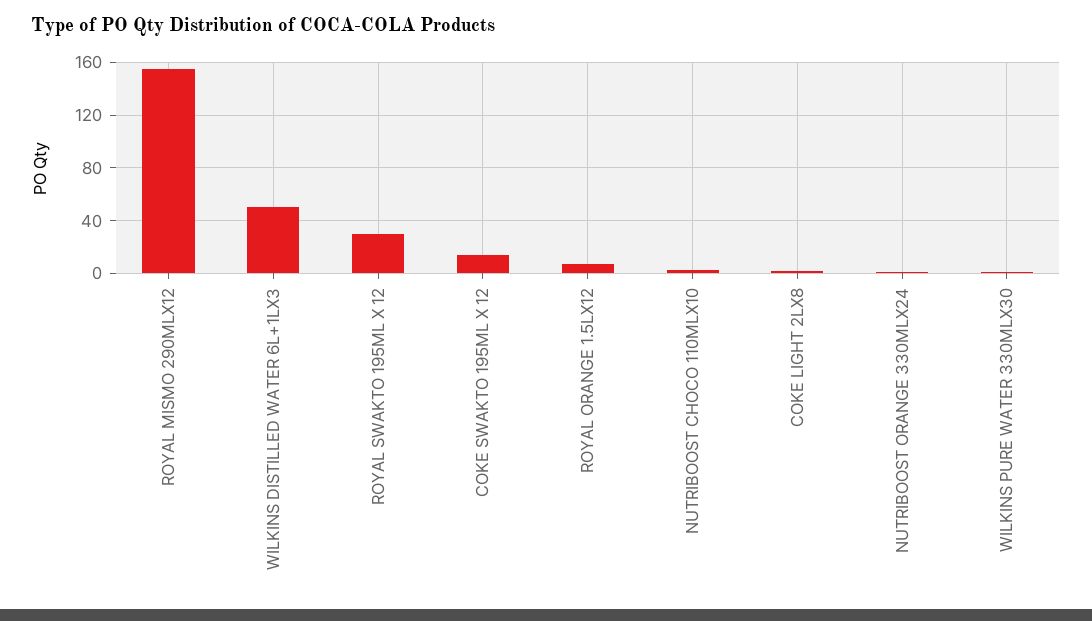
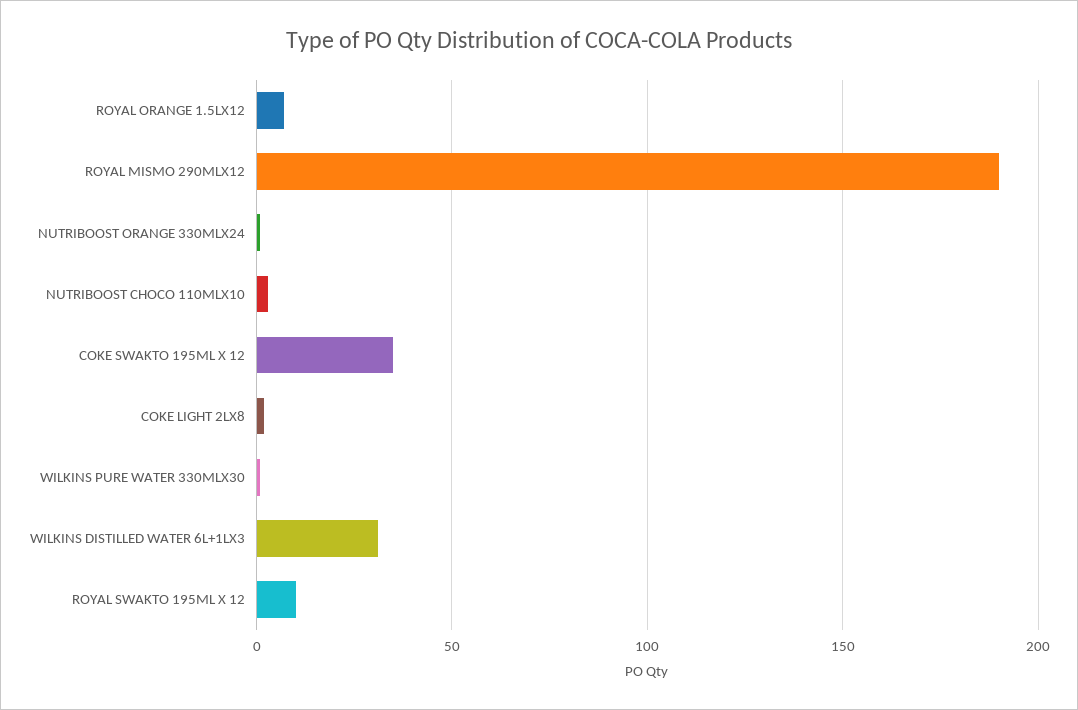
ROYAL MISMO 290MLX12: 155 -> 190
WILKINS DISTILLED WATER 6L+1LX3: 50 -> 30
ROYAL SWAKTO 195ML X 12: 30 -> 10
COKE SWAKTO 195ML X 12: 15 -> 35

